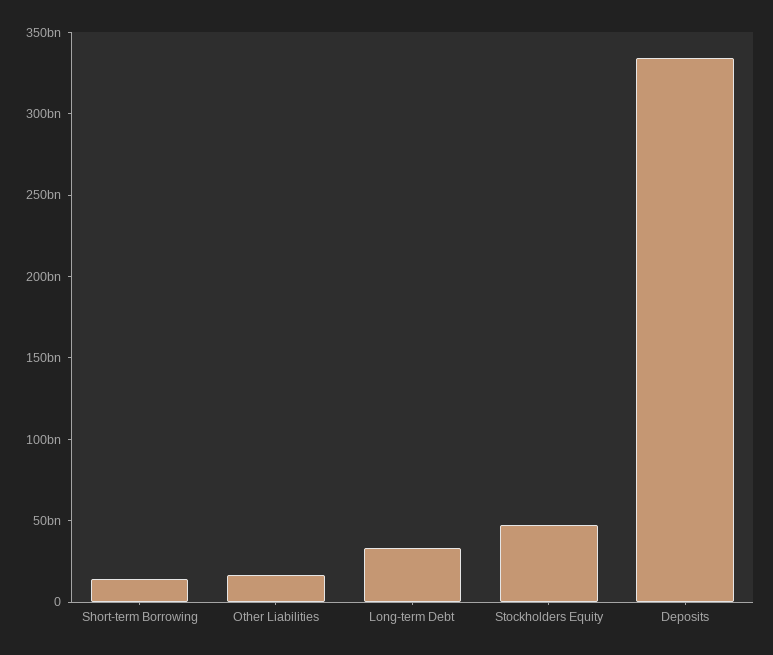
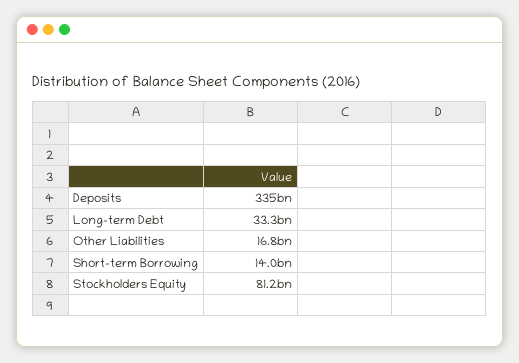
Stockholders Equity: 50000000000 -> 81200000000

